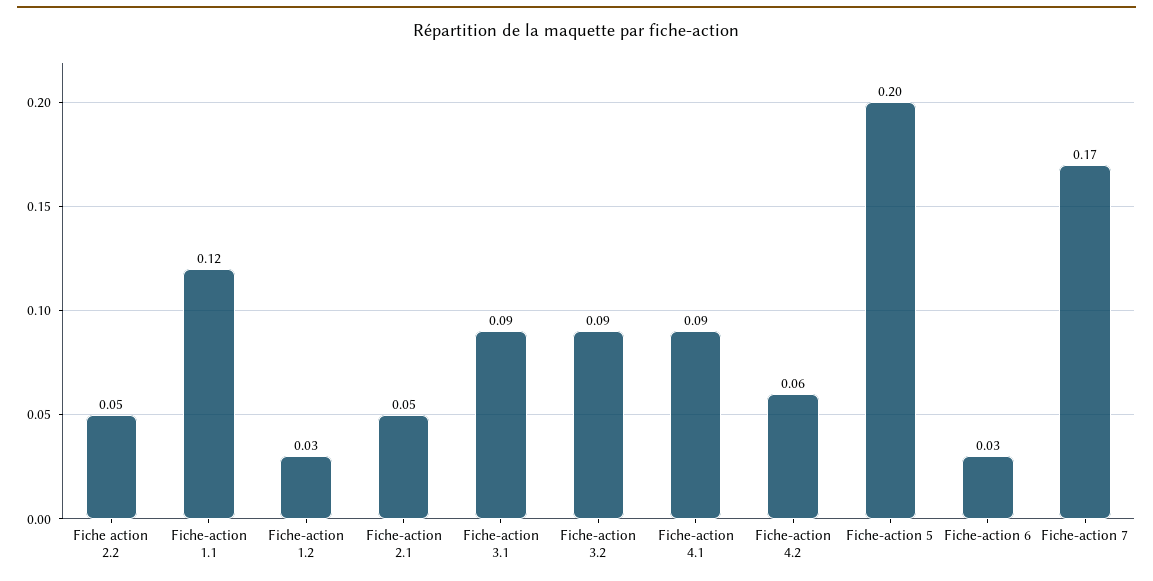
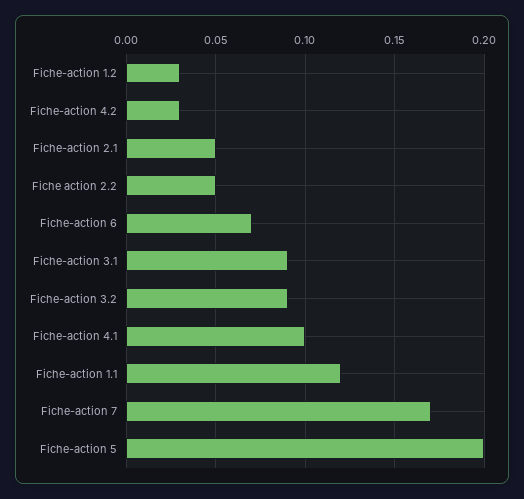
Fiche-action 4.1: 0.09 -> 0.1
Fiche-action 4.2: 0.06 -> 0.03
Fiche-action 6: 0.03 -> 0.07

